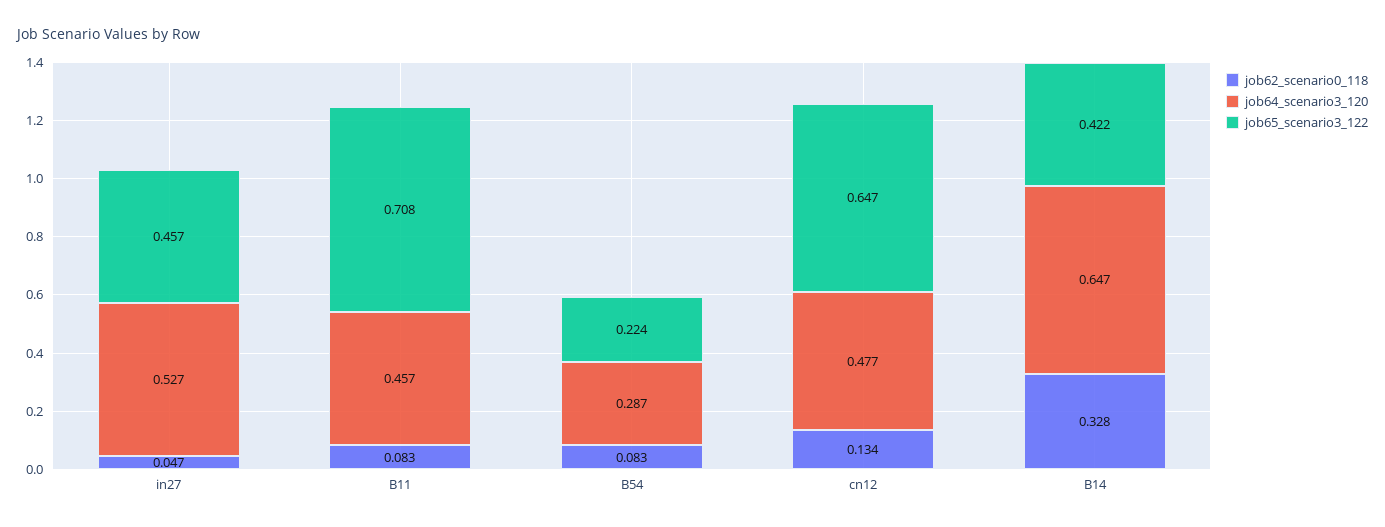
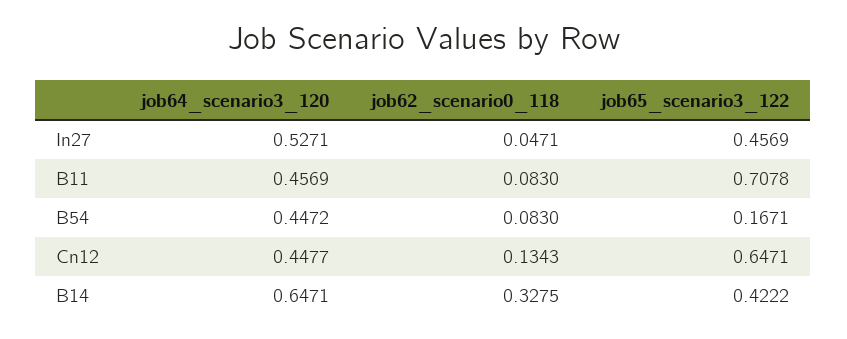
job64_scenario3_120, B54: 0.287 -> 0.4472
job65_scenario3_122, B54: 0.224 -> 0.1671
job64_scenario3_120, cn12: 0.477 -> 0.4477

